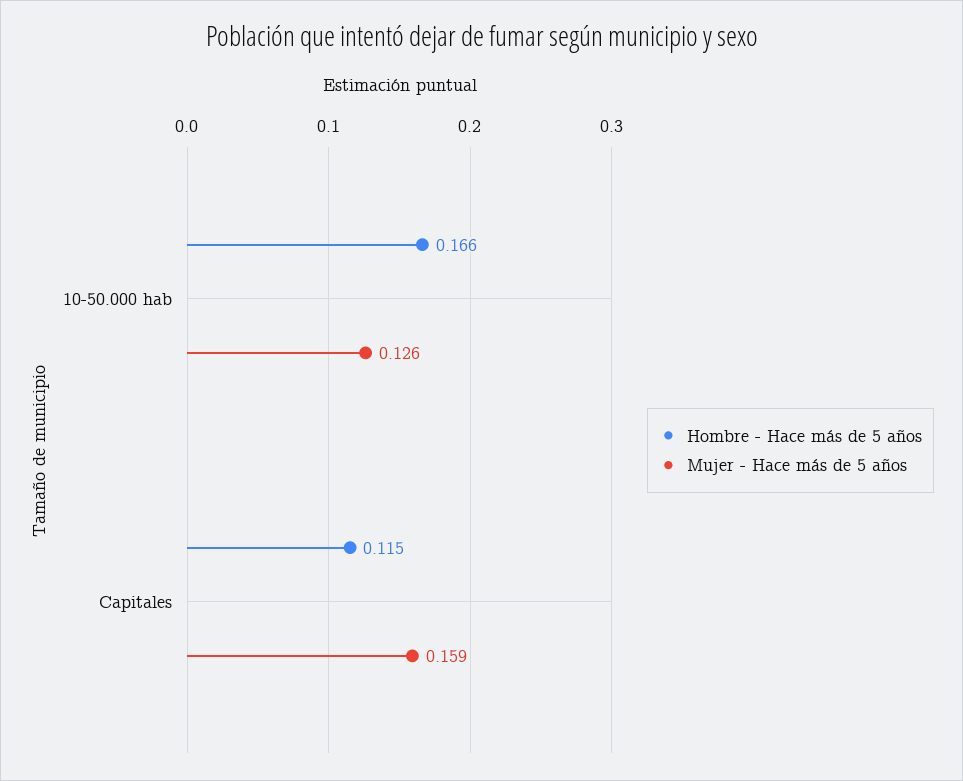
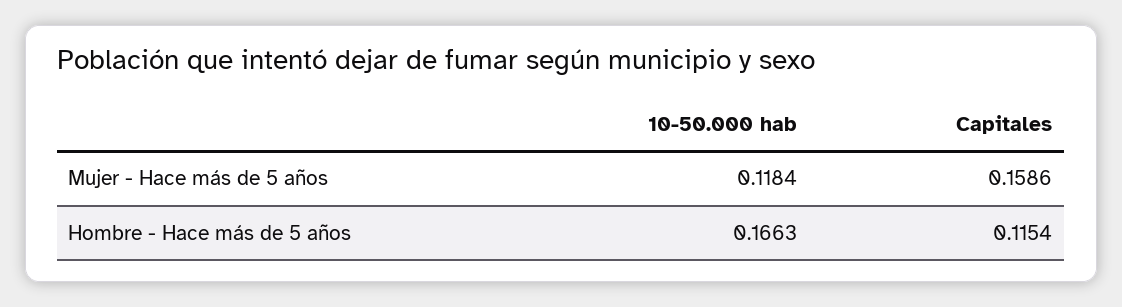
Mujer - Hace más de 5 años, 10-50.000 hab: 0.126 -> 0.1184

